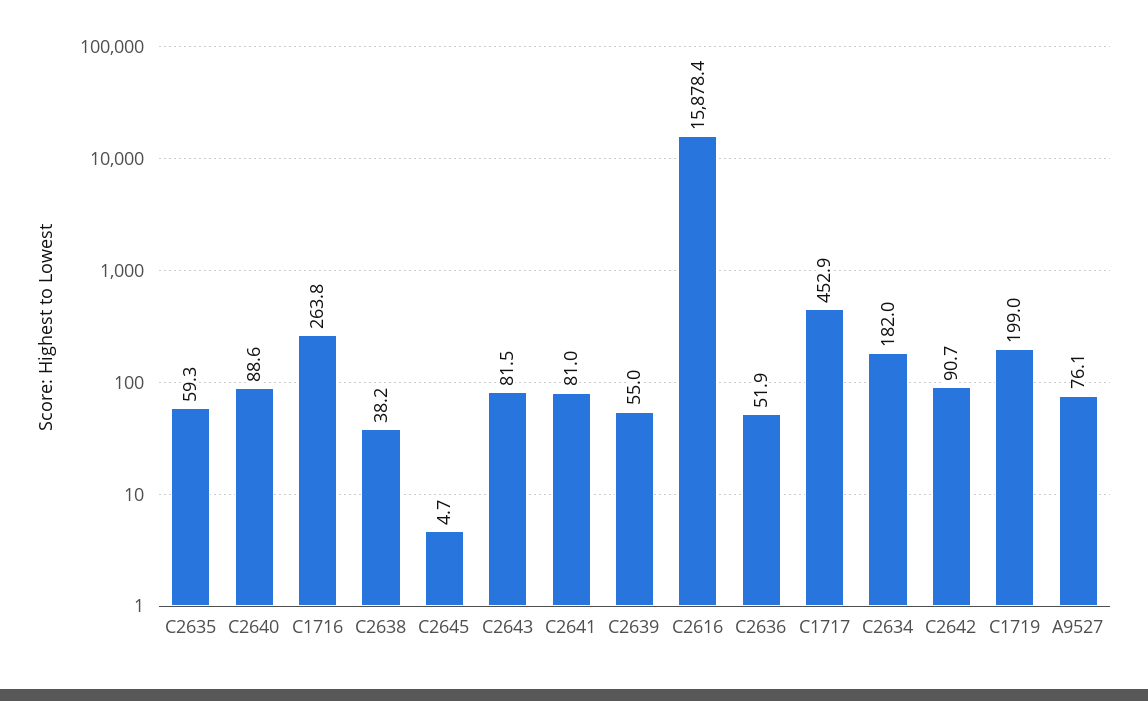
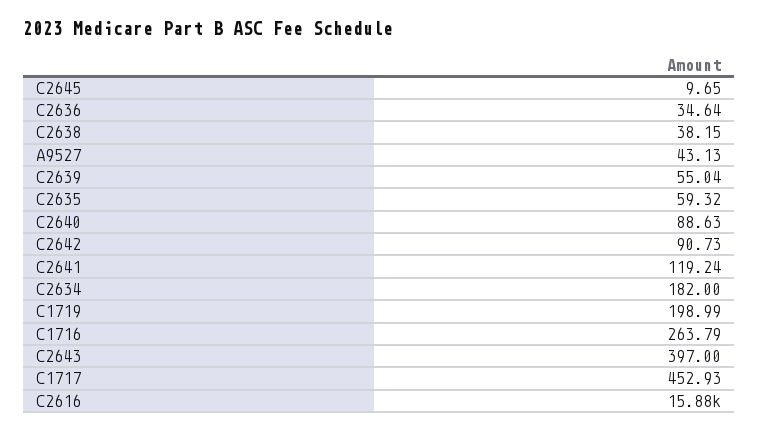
C2645: 4.7 -> 9.65
C2643: 81.5 -> 397
C2641: 81 -> 119.24
C2636: 51.9 -> 34.64
A9527: 76.1 -> 43.13

